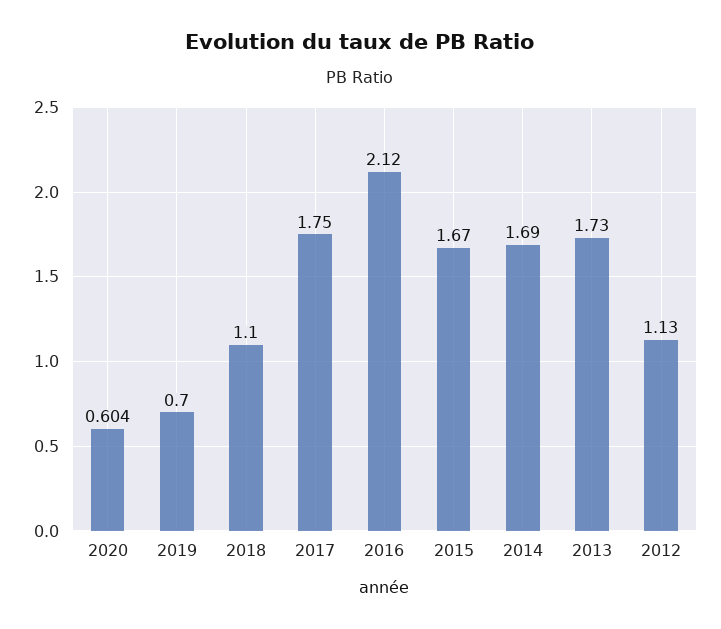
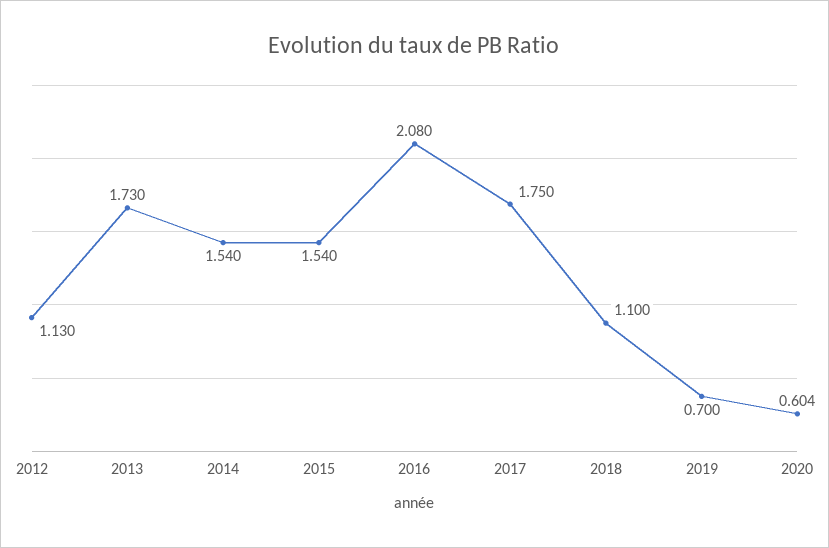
2016: 2.12 -> 2.08
2015: 1.67 -> 1.54
2014: 1.69 -> 1.54

